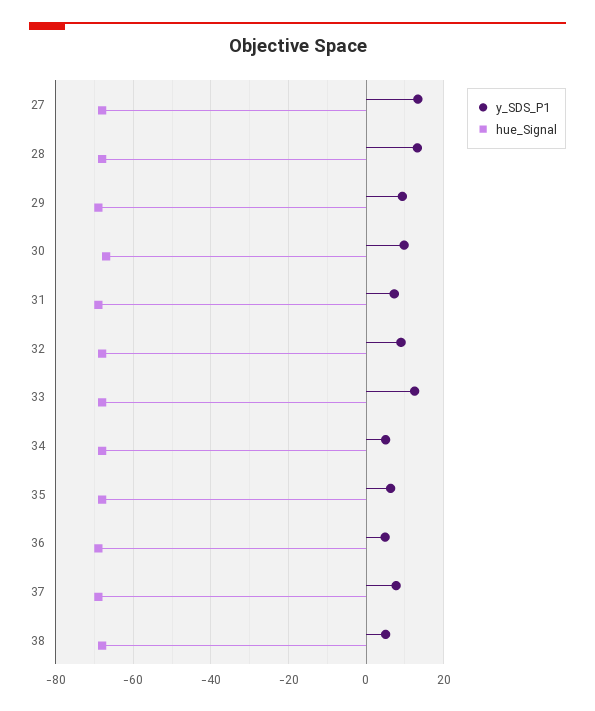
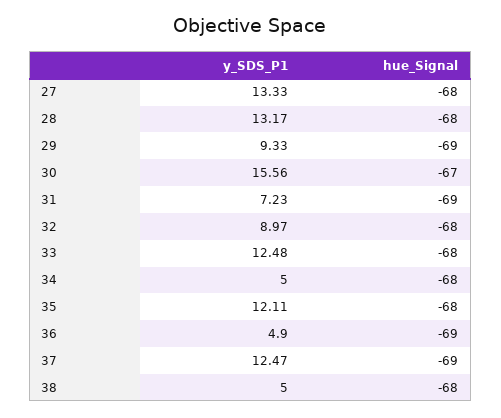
y_SDS_P1, 30: 10 -> 15.56
y_SDS_P1, 35: 6 -> 12.11
y_SDS_P1, 37: 8 -> 12.47

